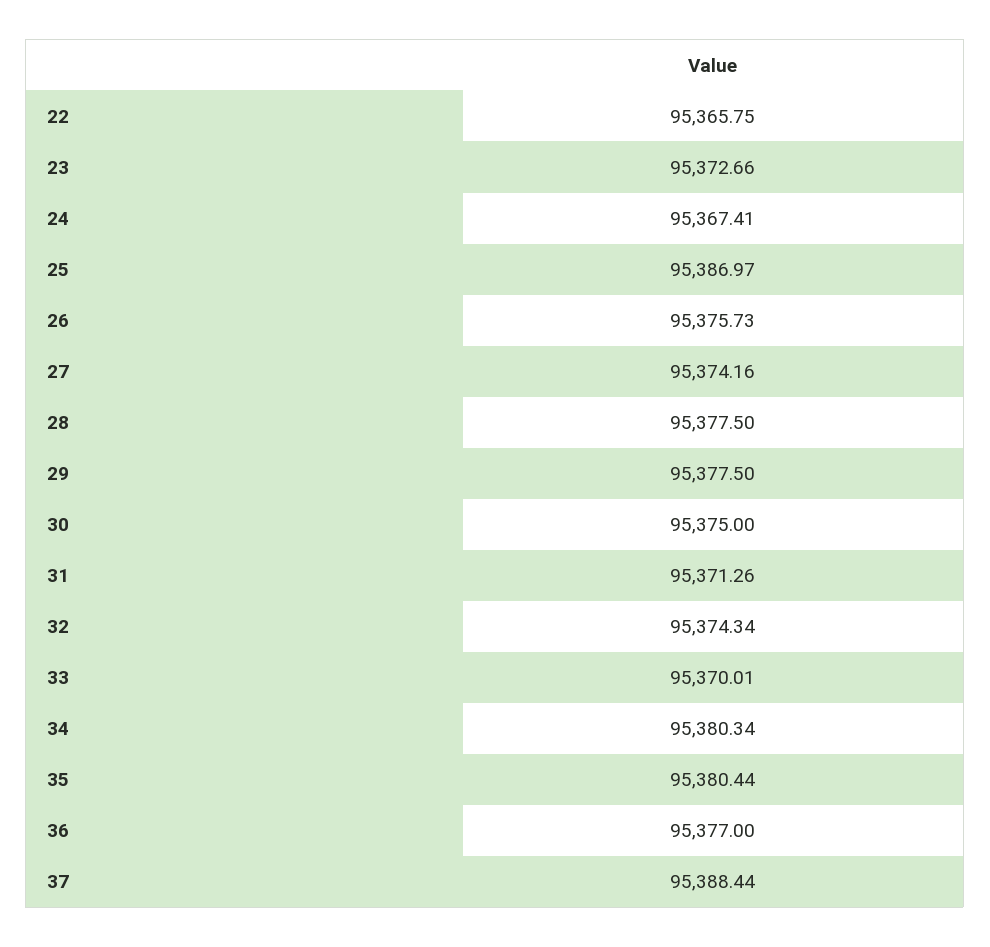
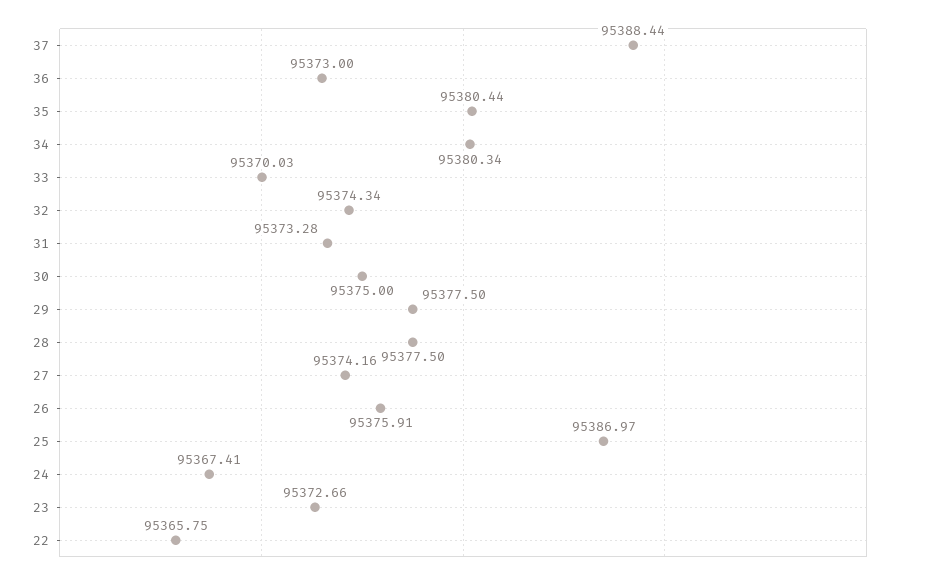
26: 95375.73 -> 95375.91
31: 95371.26 -> 95373.28
33: 95370.01 -> 95370.03
36: 95377 -> 95373

